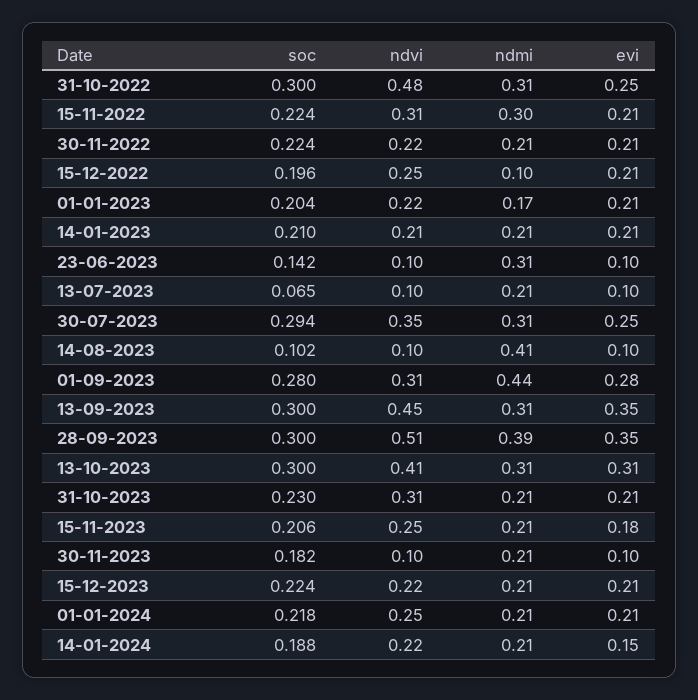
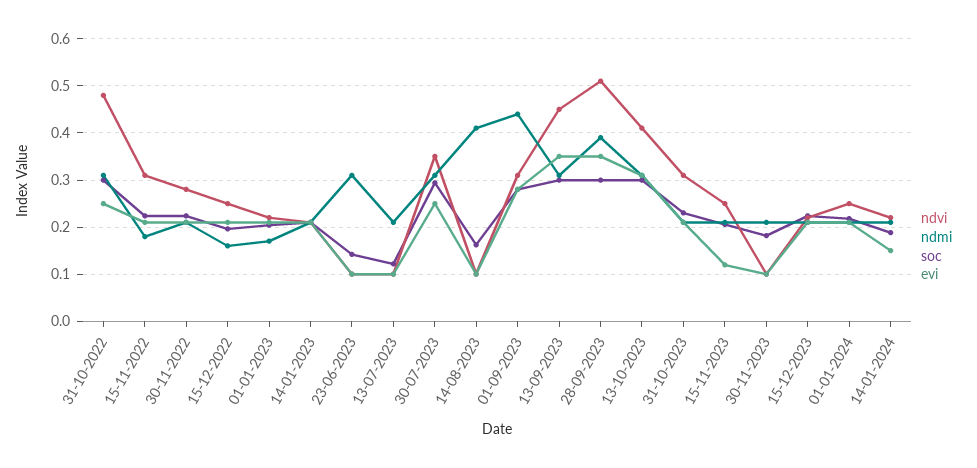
ndmi, 15-11-2022: 0.3 -> 0.18
ndvi, 30-11-2022: 0.22 -> 0.28
ndmi, 15-12-2022: 0.1 -> 0.16
soc, 13-07-2023: 0.065 -> 0.12
soc, 14-08-2023: 0.102 -> 0.16
evi, 15-11-2023: 0.18 -> 0.12

